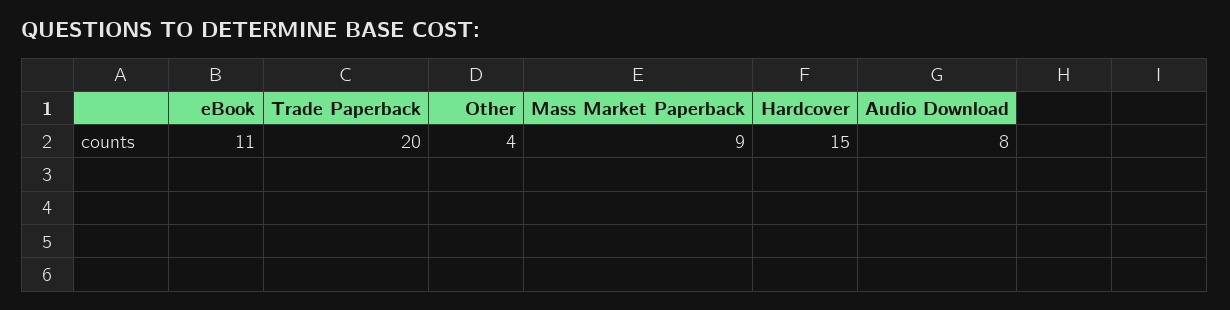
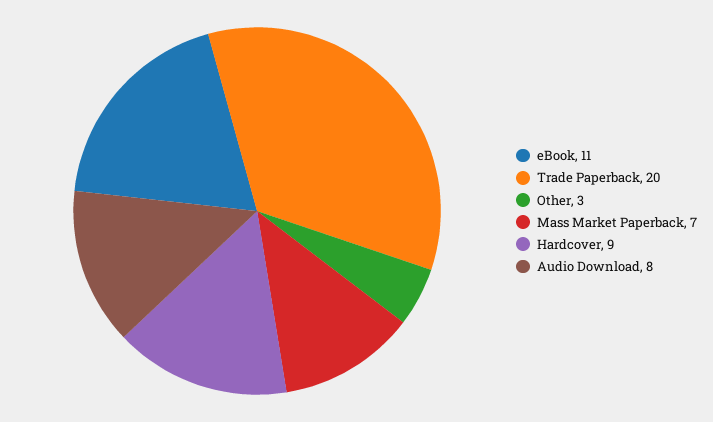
Other: 4 -> 3
Mass Market Paperback: 9 -> 7
Hardcover: 15 -> 9

